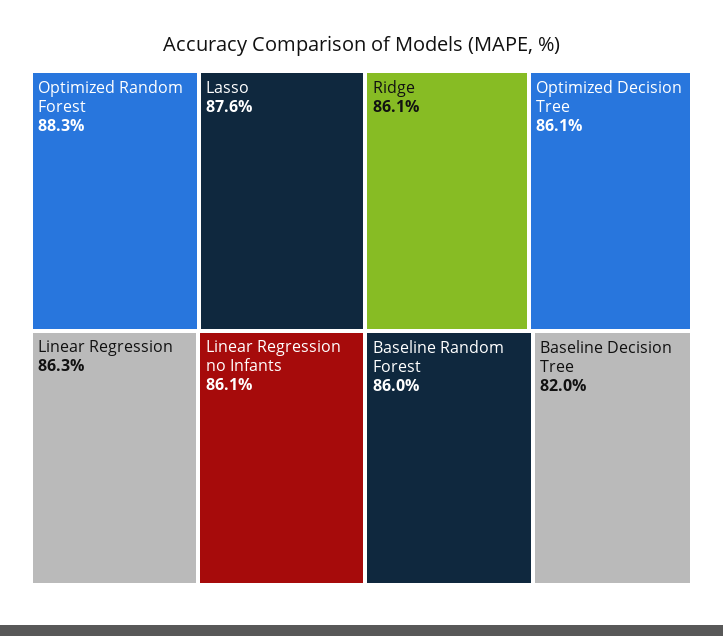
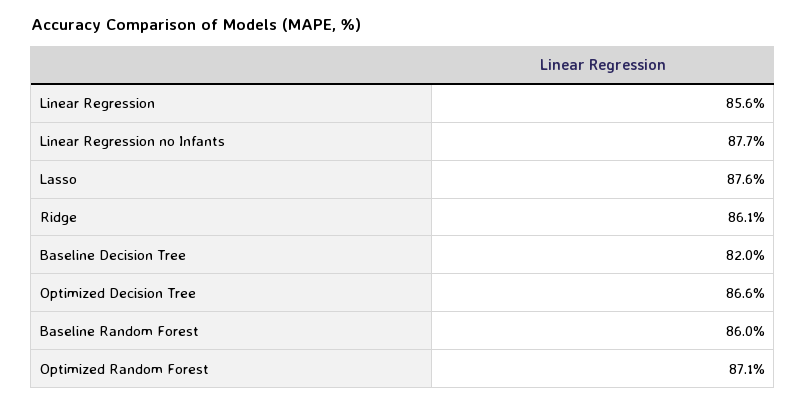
Optimized Random Forest: 88.3 -> 87.1
Linear Regression: 86.3 -> 85.6
Linear Regression no Infants: 86.1 -> 87.7
Optimized Decision Tree: 86.1 -> 86.6

